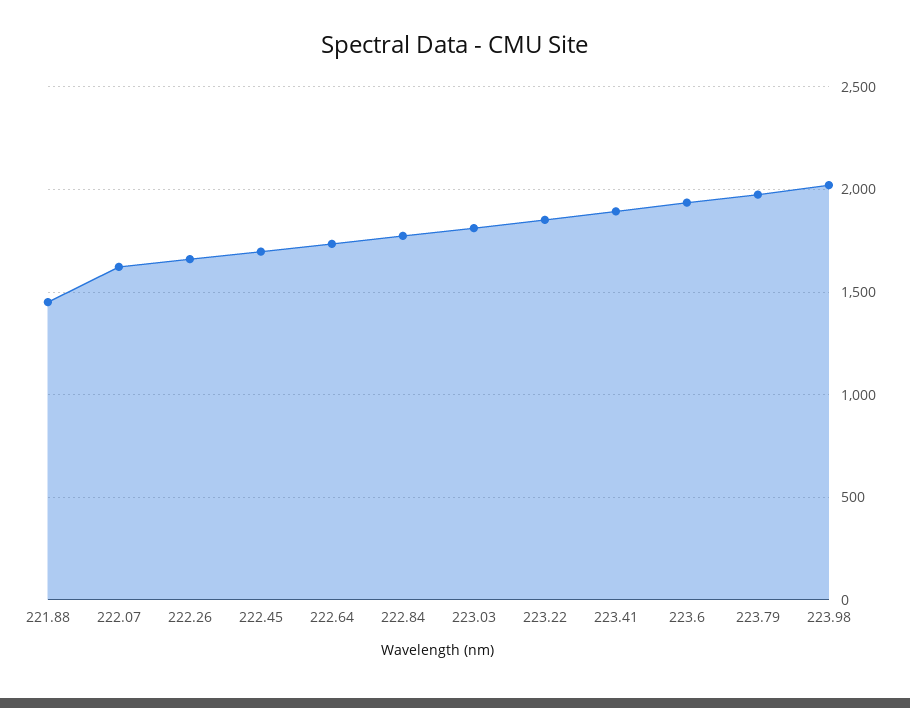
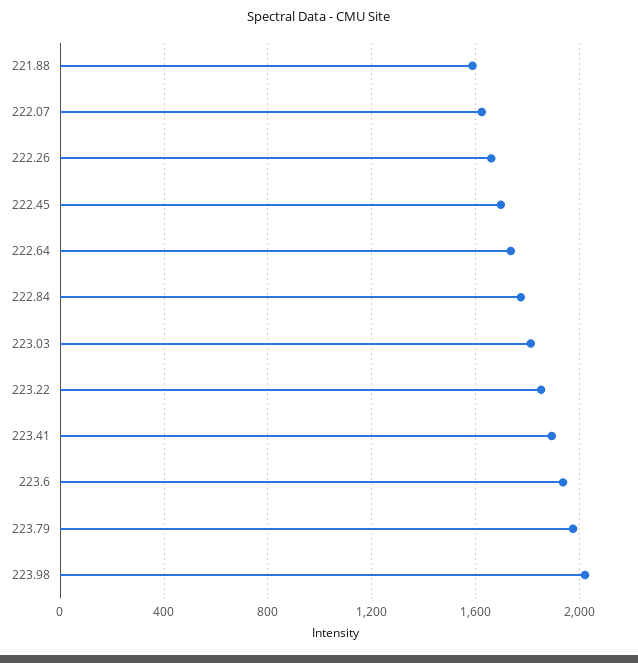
221.88: 1450 -> 1600

